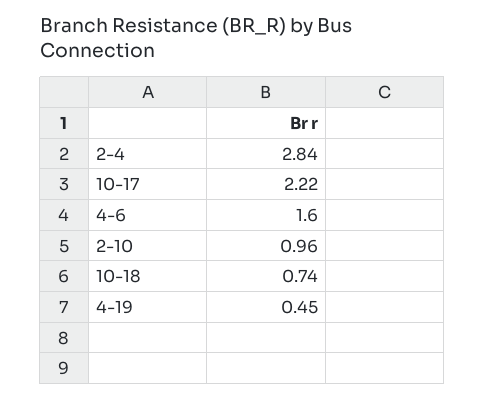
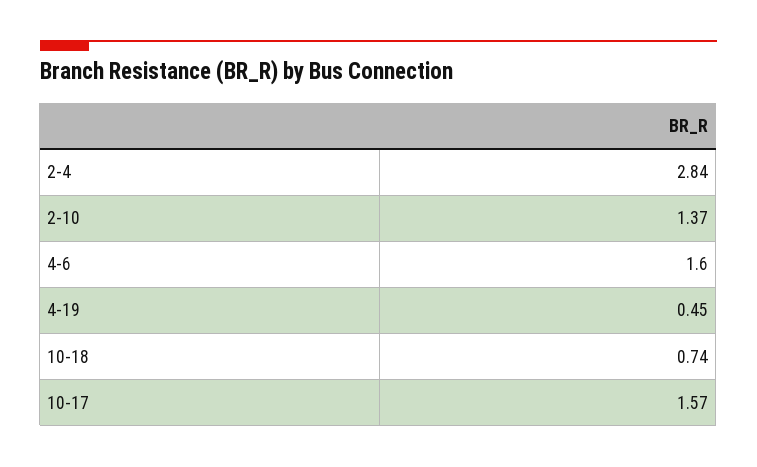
10-17: 2.22 -> 1.57
2-10: 0.96 -> 1.37

